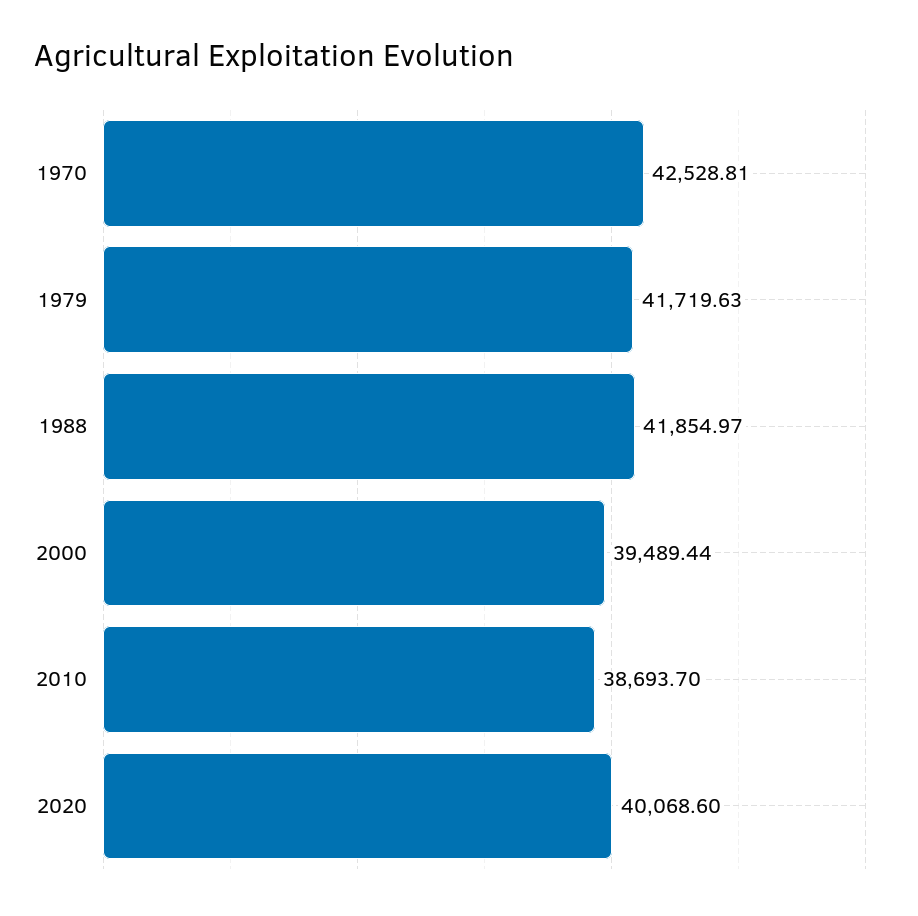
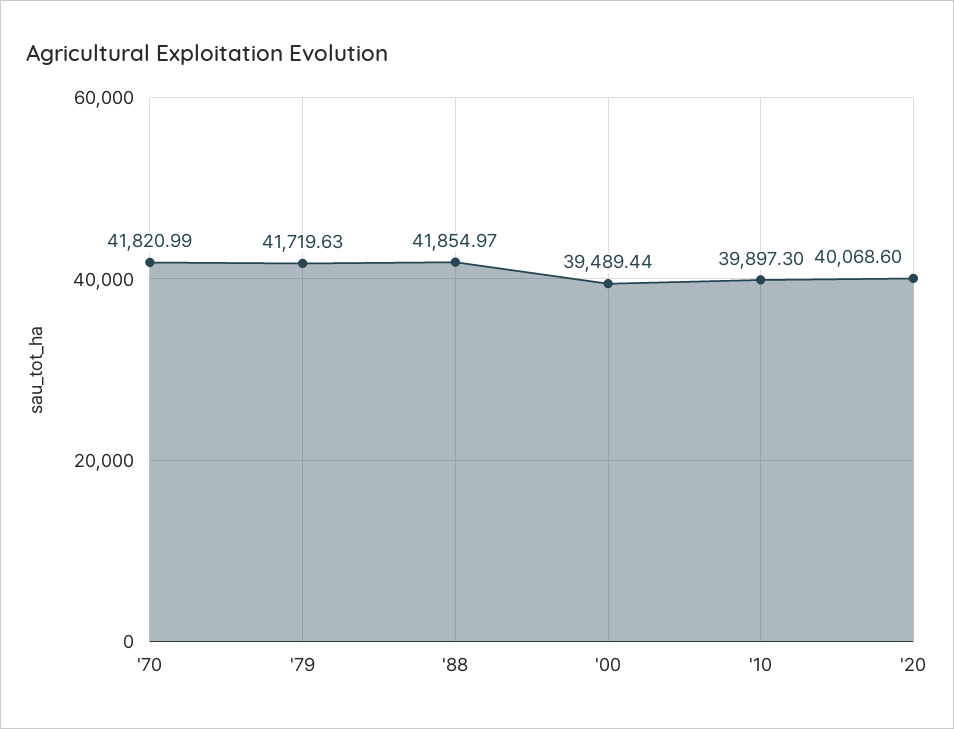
1970: 42528.81 -> 41820.99
2010: 38693.7 -> 39897.3

